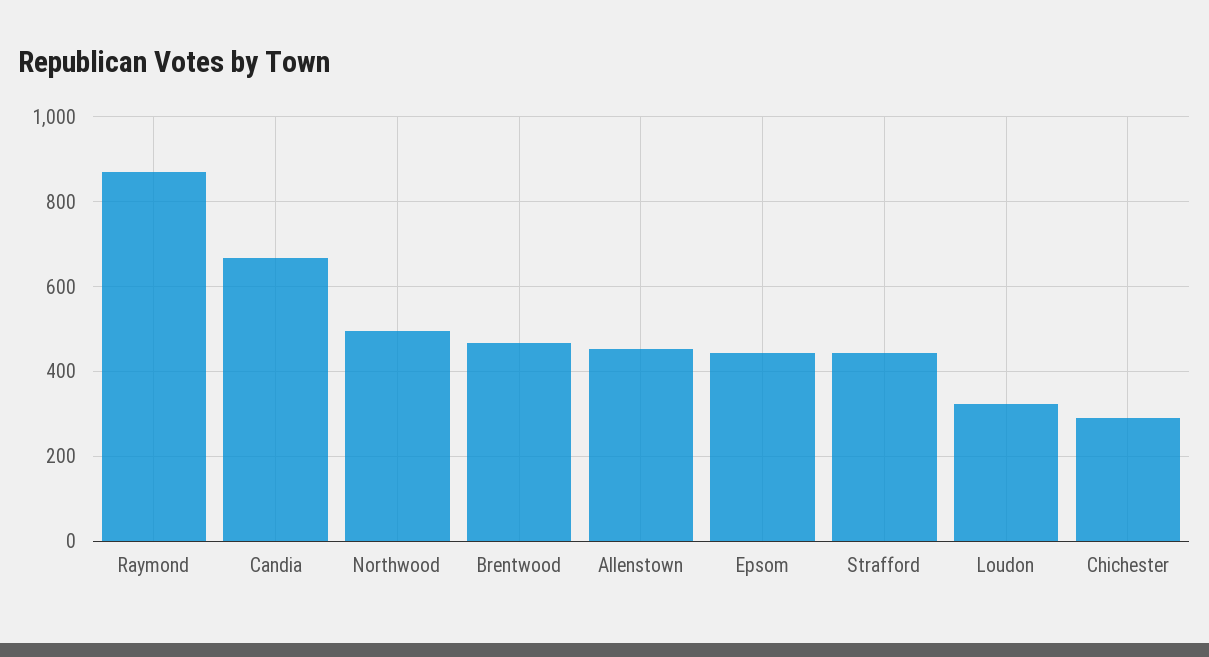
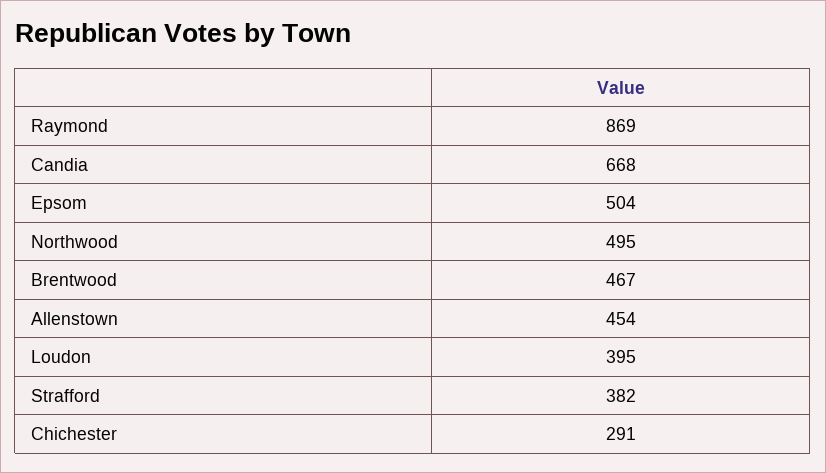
Epsom: 440 -> 504
Strafford: 440 -> 382
Loudon: 320 -> 395

